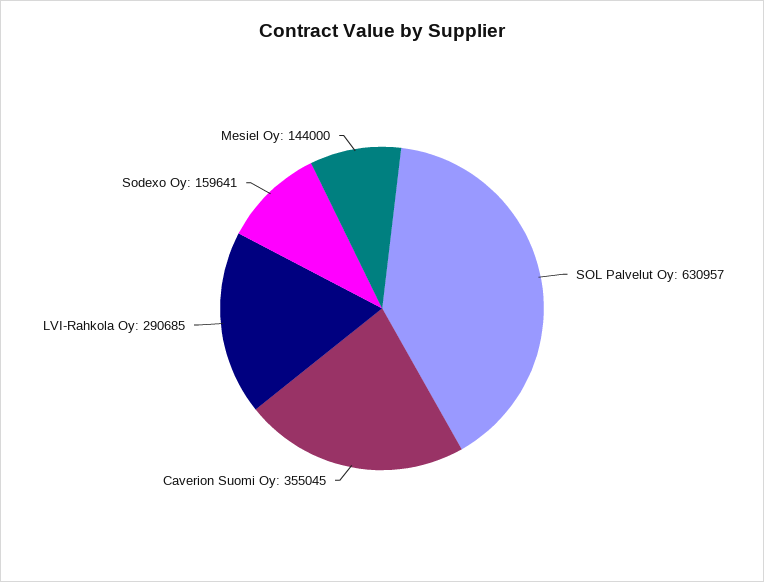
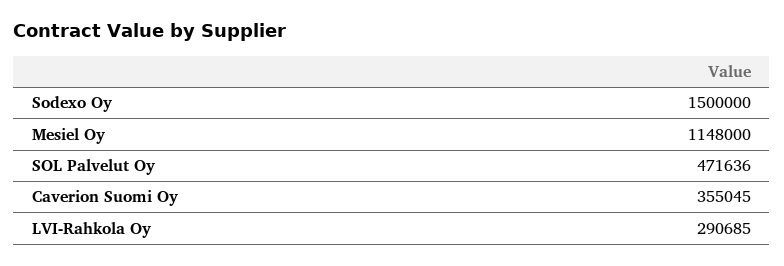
SOL Palvelut Oy: 630957 -> 471636
Sodexo Oy: 159641 -> 1500000
Mesiel Oy: 144000 -> 1148000

